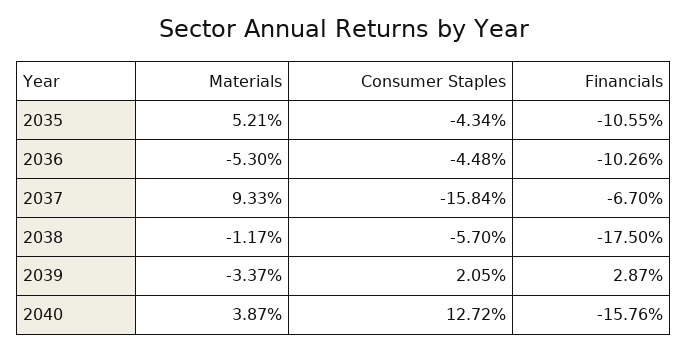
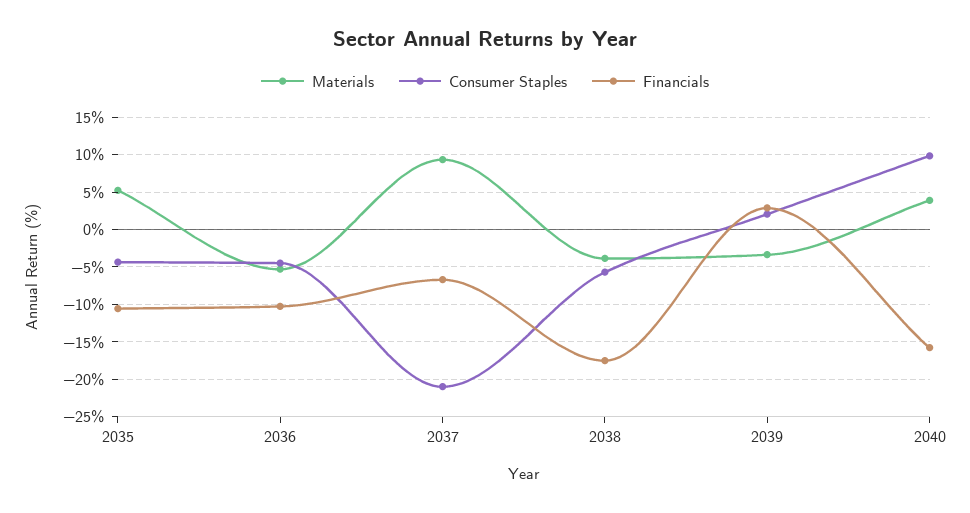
Consumer Staples, 2037: -15.84 -> -21
Materials, 2038: -1.17 -> -4
Consumer Staples, 2040: 12.72 -> 10

